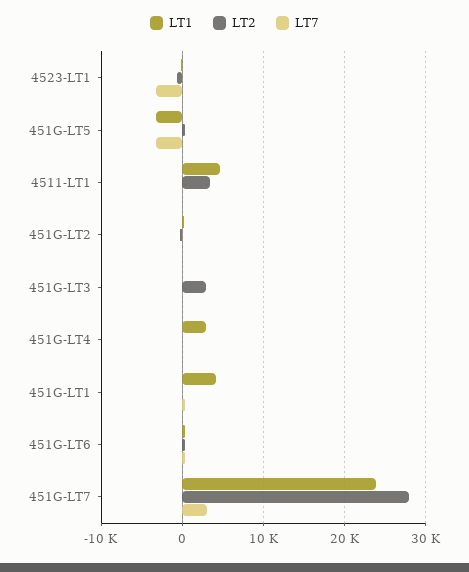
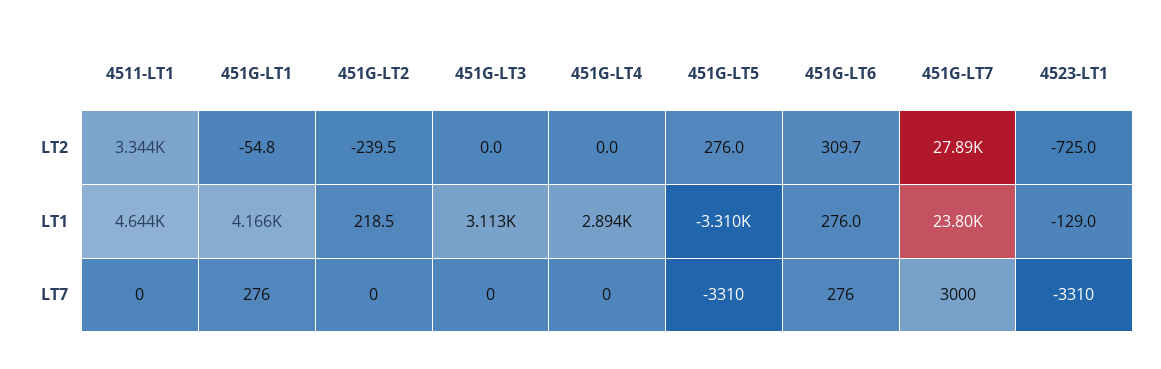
LT1, 451G-LT3: 0 -> 3113
LT2, 451G-LT3: 3000 -> 0

